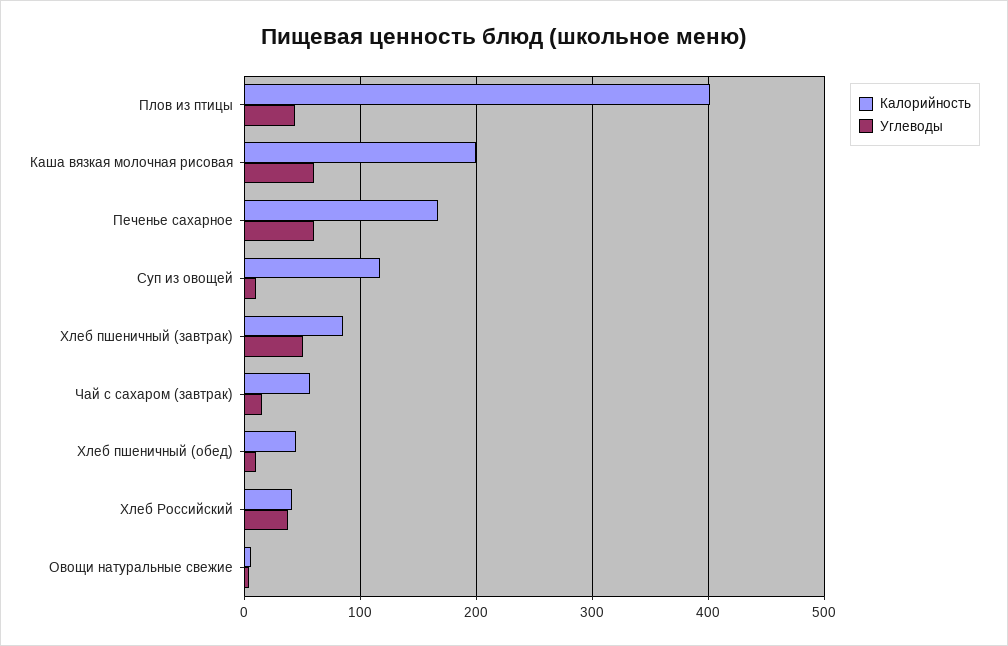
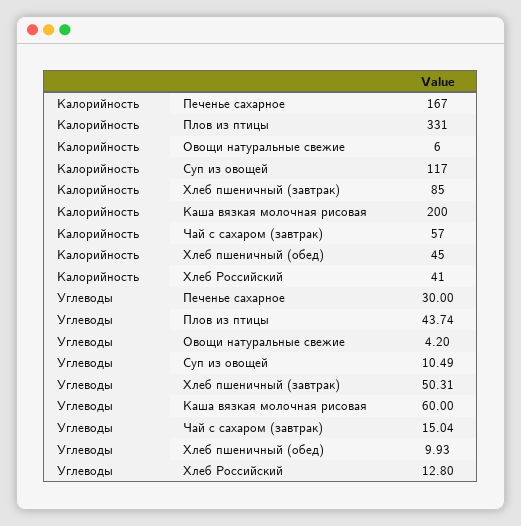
Калорийность, Плов из птицы: 400 -> 331
Углеводы, Печенье сахарное: 60 -> 30
Углеводы, Хлеб Российский: 40 -> 12.8

